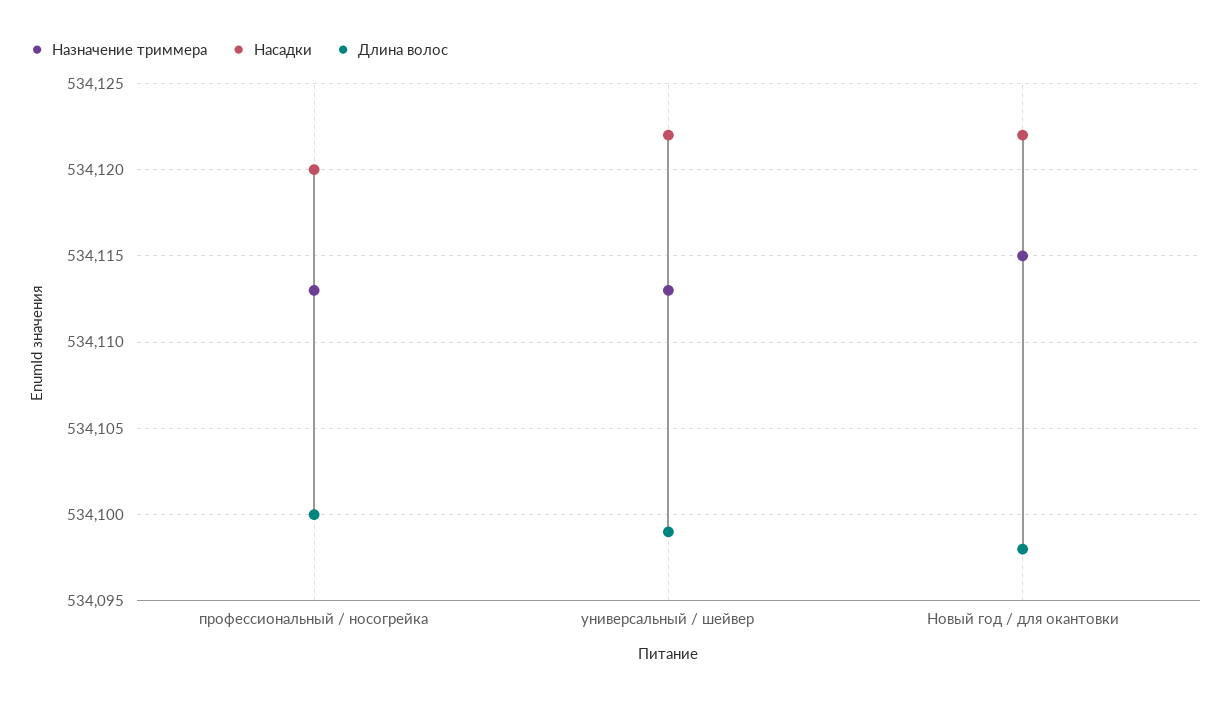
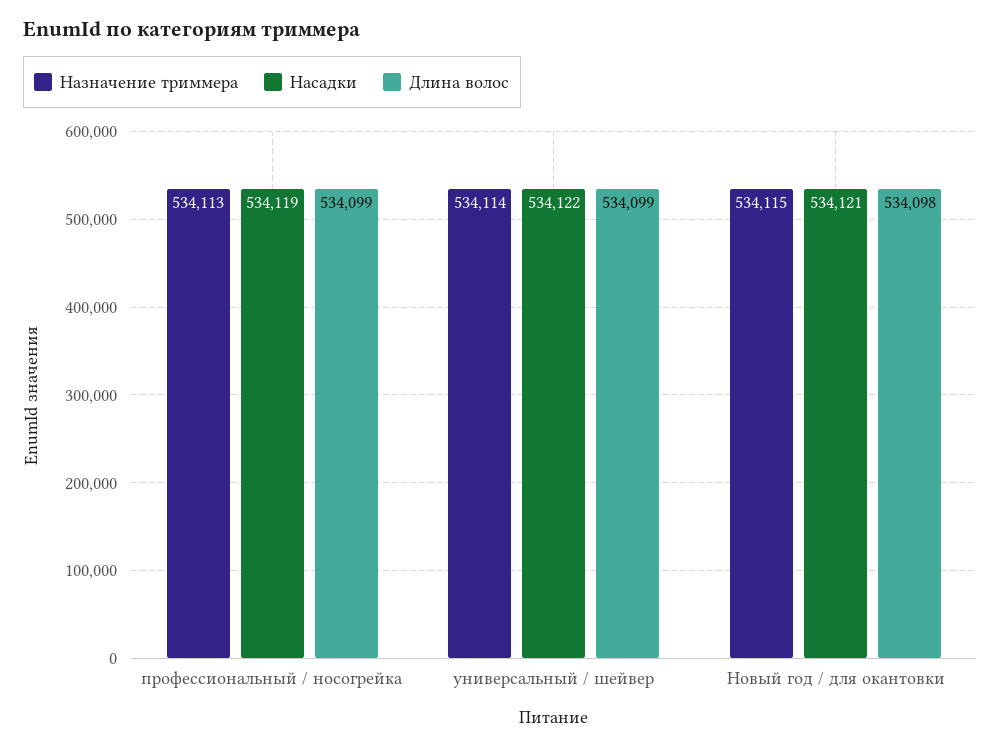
Насадки, профессиональный / носогрейка: 534120 -> 534119
Длина волос, профессиональный / носогрейка: 534100 -> 534099
Назначение триммера, универсальный / шейвер: 534113 -> 534114
Насадки, Новый год / для окантовки: 534122 -> 534121

